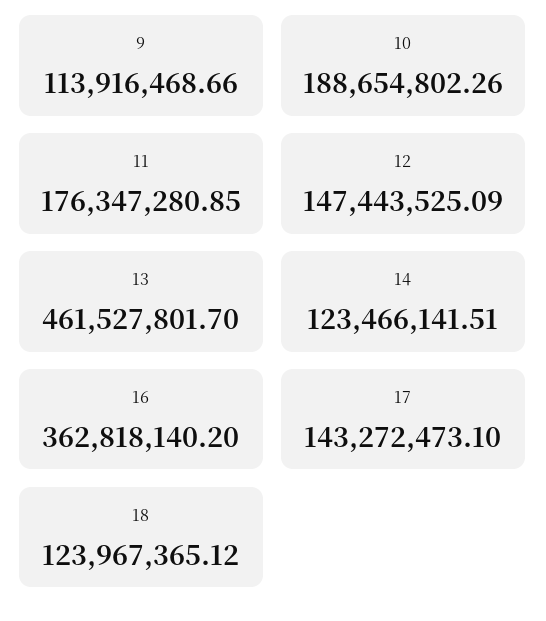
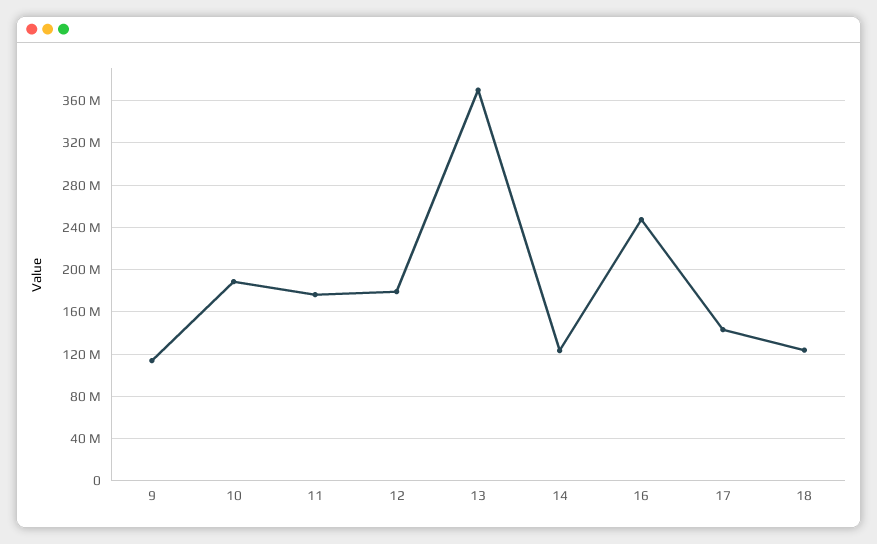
12: 147443525.09 -> 180000000
13: 461527801.7 -> 370000000
16: 362818140.2 -> 250000000

